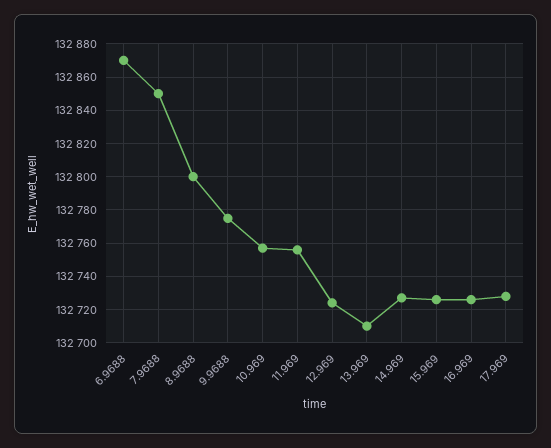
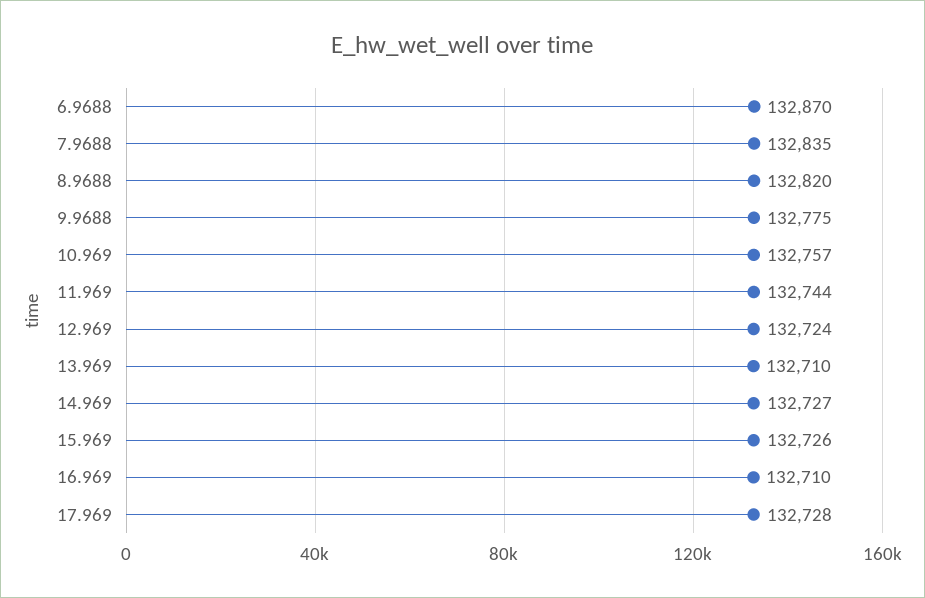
7.9688: 132850 -> 132835
8.9688: 132800 -> 132820
11.969: 132755 -> 132744
16.969: 132725 -> 132710

